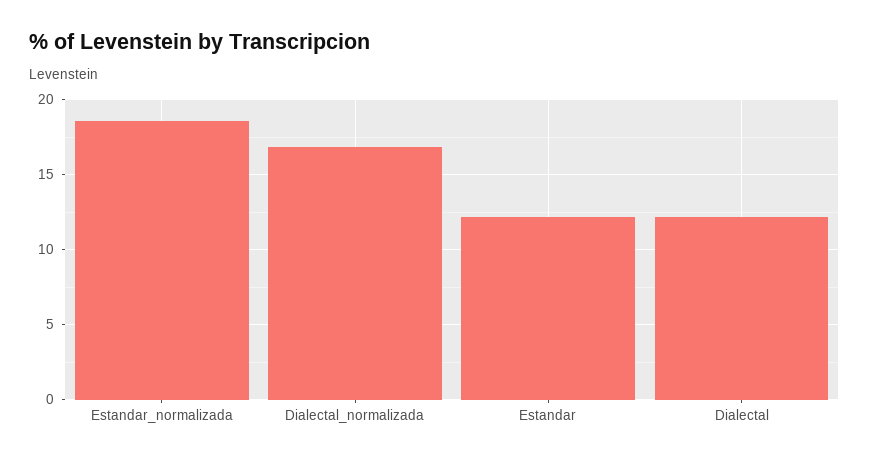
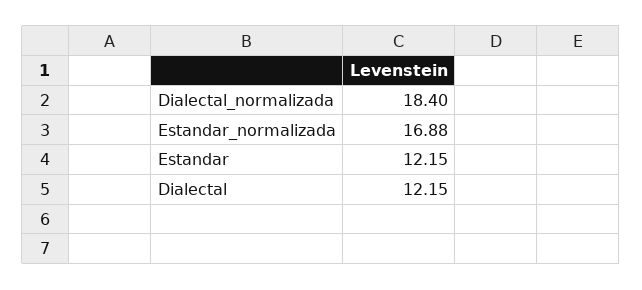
Estandar_normalizada: 18.5 -> 16.88
Dialectal_normalizada: 17 -> 18.4

